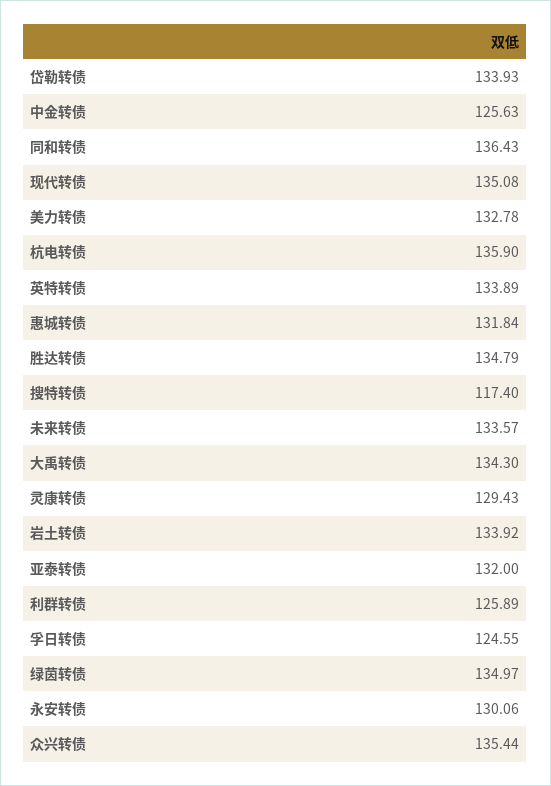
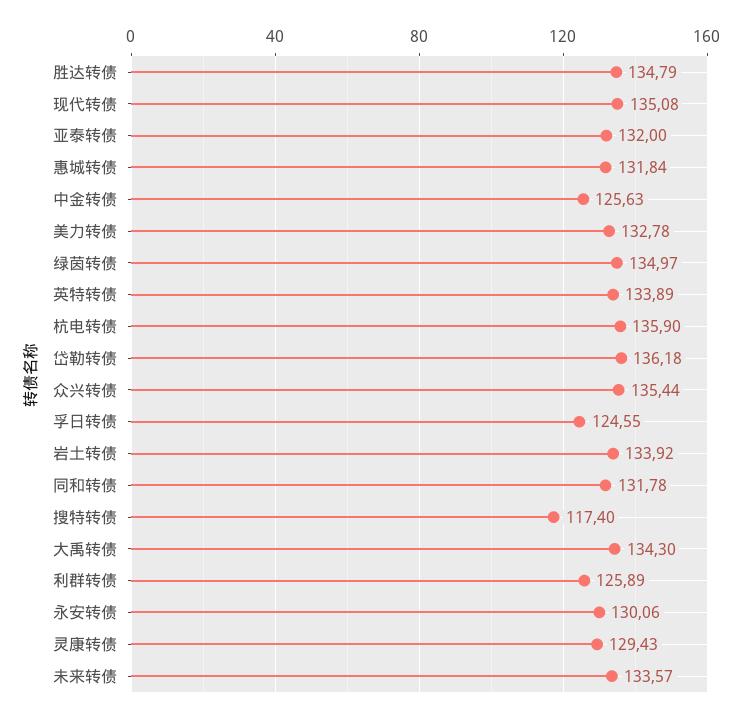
岱勒转债: 133.93 -> 136.18
同和转债: 136.43 -> 131.78

